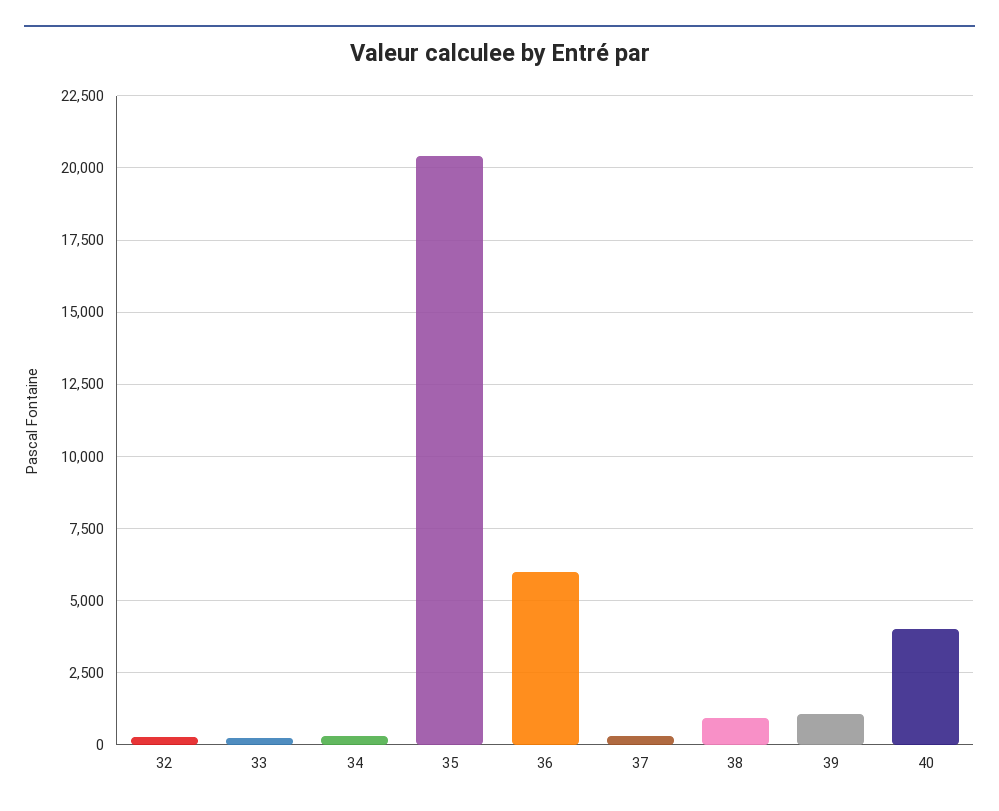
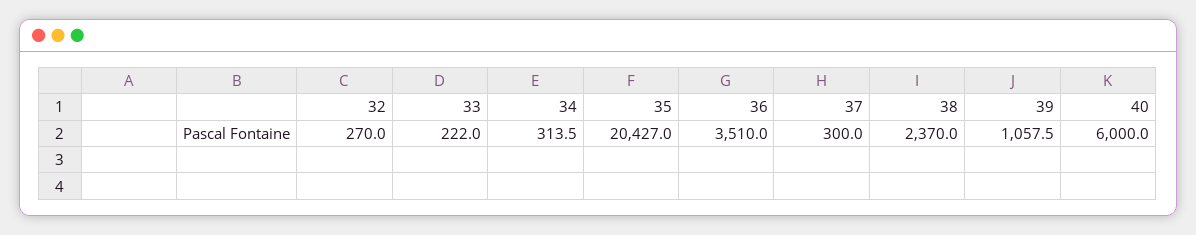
36: 6000 -> 3510
38: 1000 -> 2370
40: 4000 -> 6000

